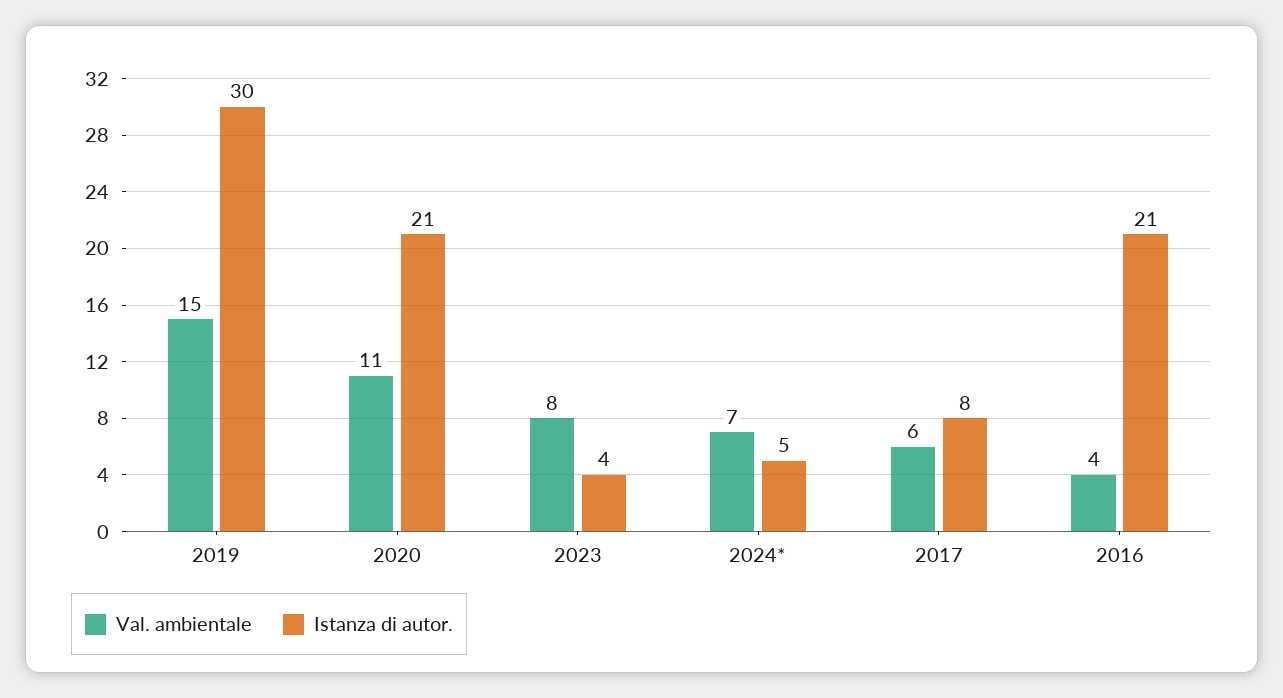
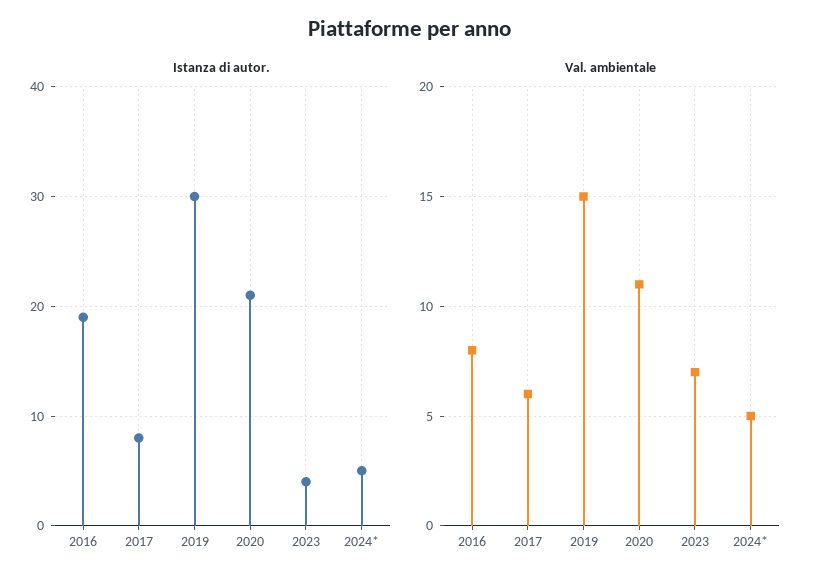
Val. ambientale, 2023: 8 -> 7
Val. ambientale, 2024*: 7 -> 5
Val. ambientale, 2016: 4 -> 8
Istanza di autor., 2016: 21 -> 19

